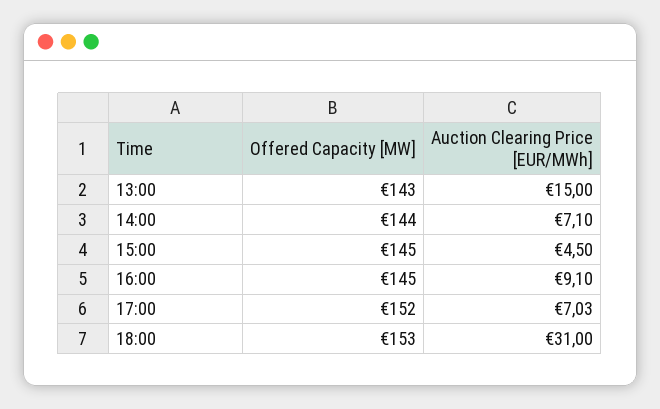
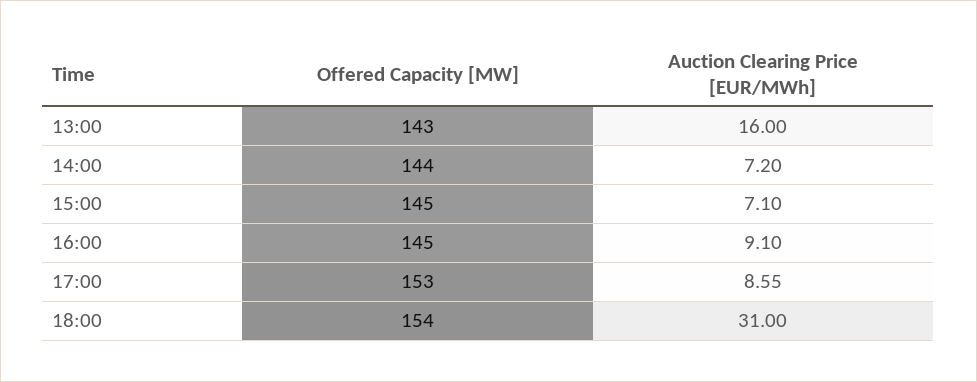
Auction Clearing Price [EUR/MWh], 13:00: 15 -> 16
Auction Clearing Price [EUR/MWh], 14:00: 7.1 -> 7.2
Auction Clearing Price [EUR/MWh], 15:00: 4.5 -> 7.1
Offered Capacity [MW], 17:00: 152 -> 153
Auction Clearing Price [EUR/MWh], 17:00: 7.03 -> 8.55
Offered Capacity [MW], 18:00: 153 -> 154

